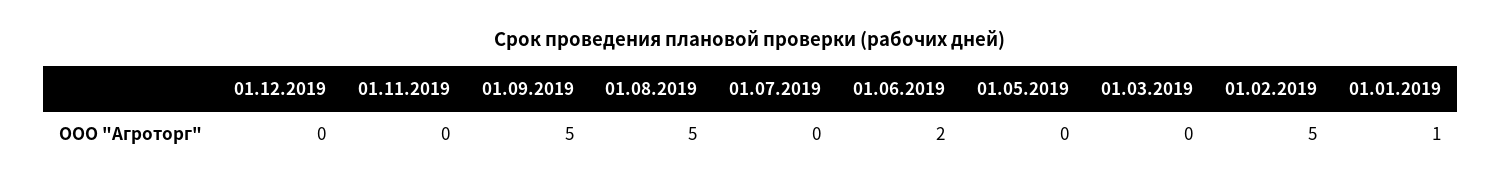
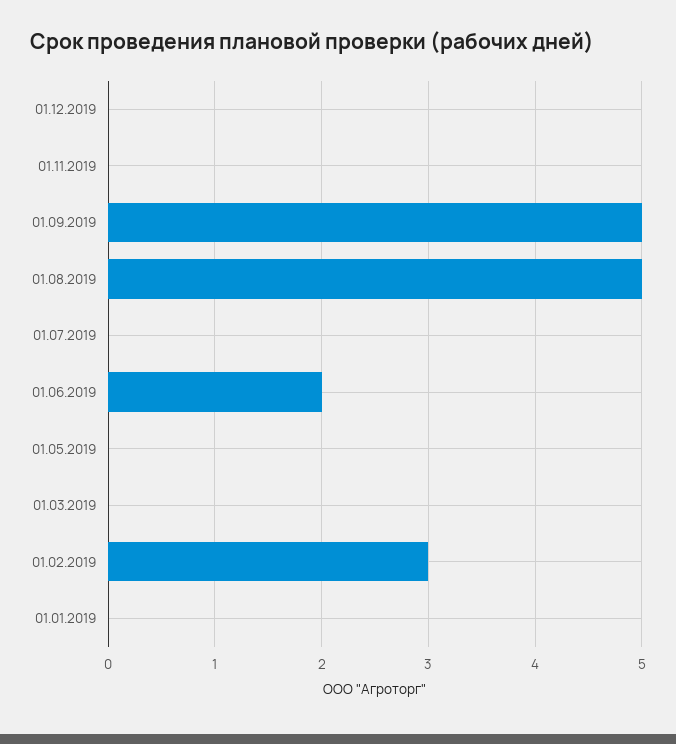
01.02.2019: 5 -> 3
01.01.2019: 1 -> 0

